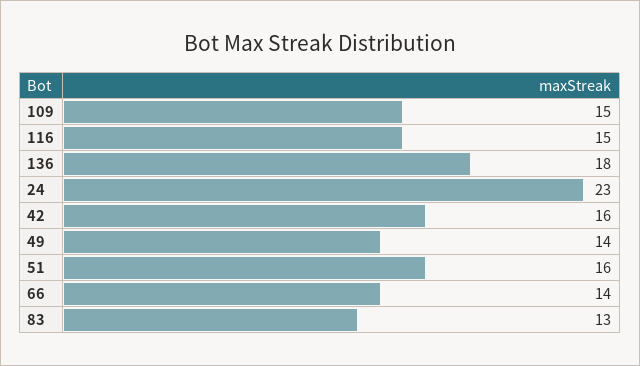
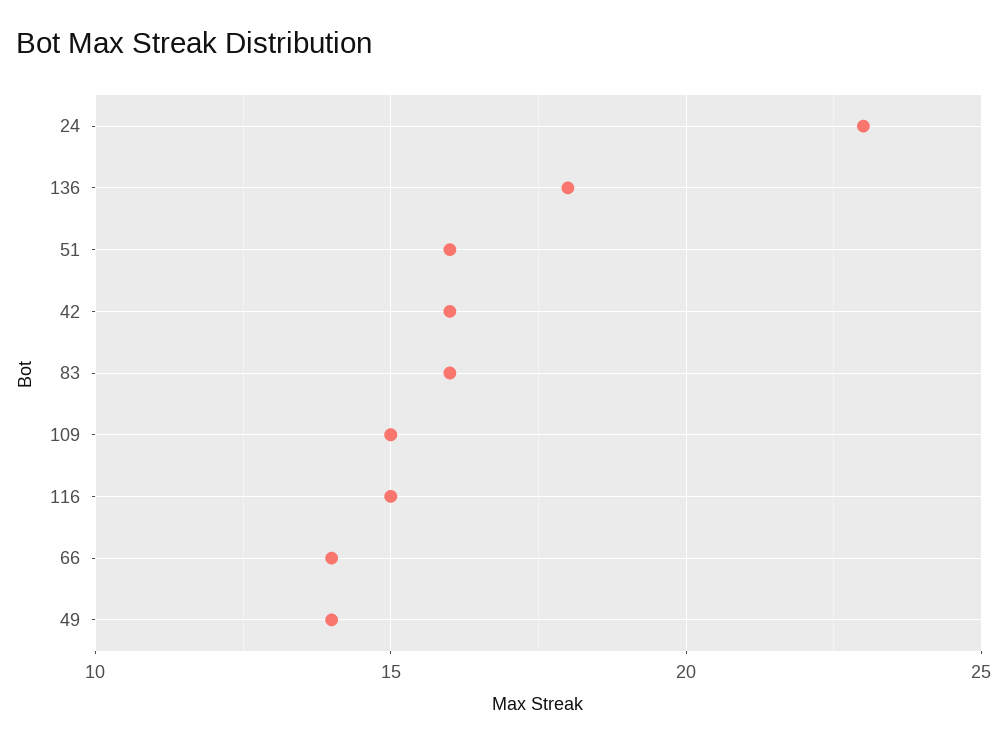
83: 13 -> 16

